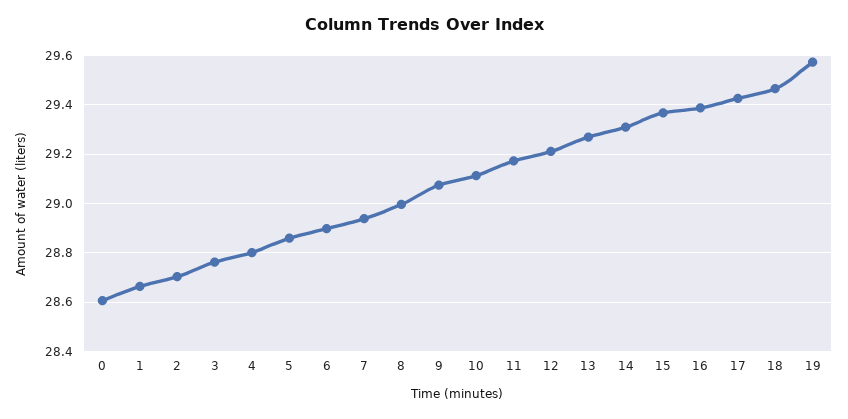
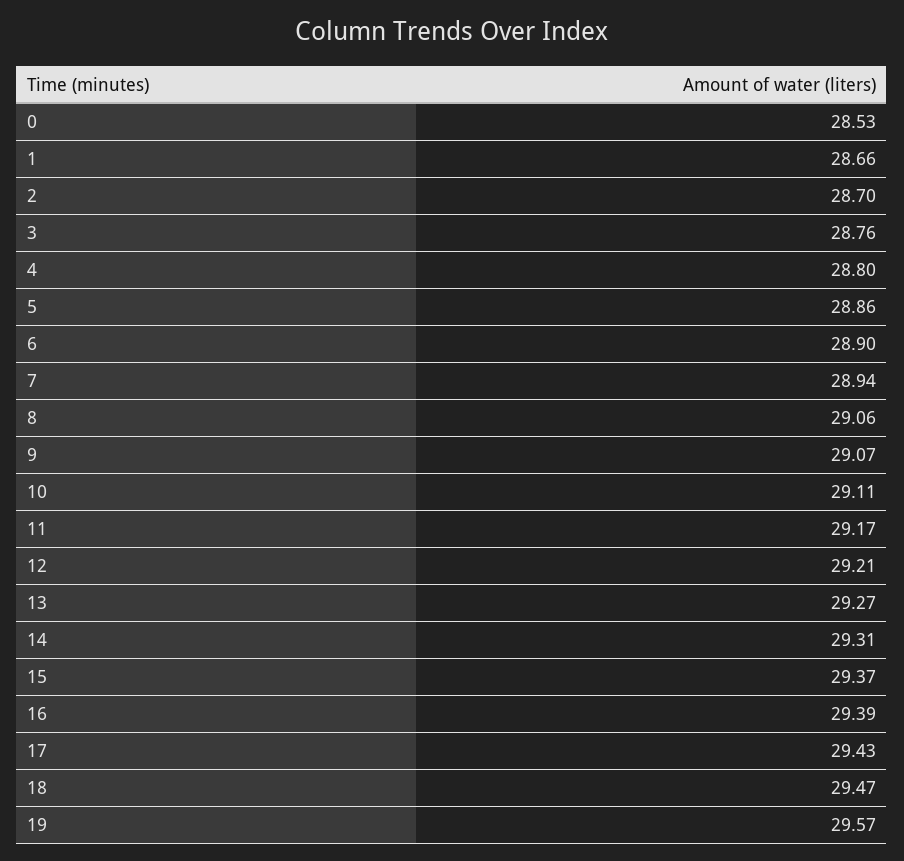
0: 28.6 -> 28.53
8: 29 -> 29.06

